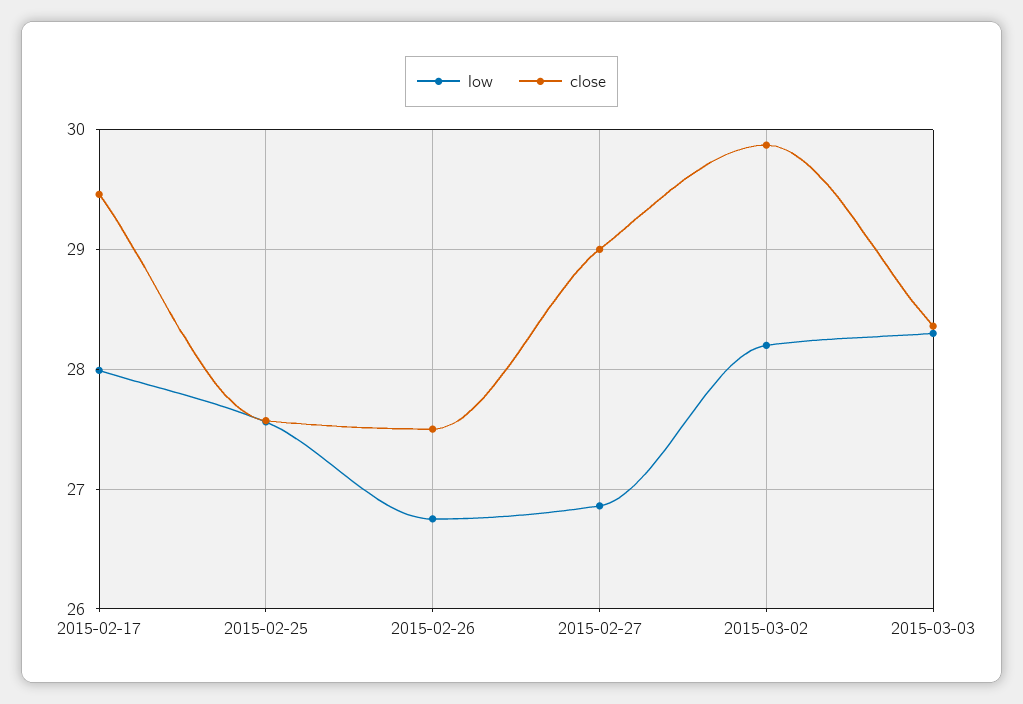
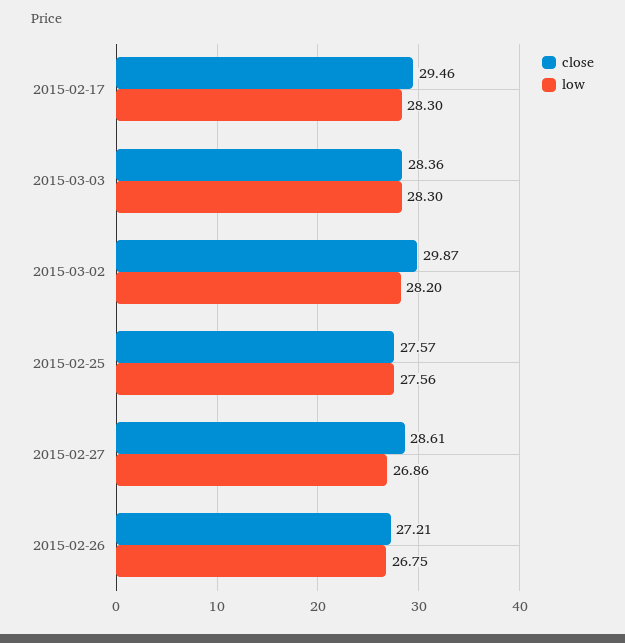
low, 2015-02-17: 28 -> 28.3
close, 2015-02-26: 27.5 -> 27.21
close, 2015-02-27: 29 -> 28.61

